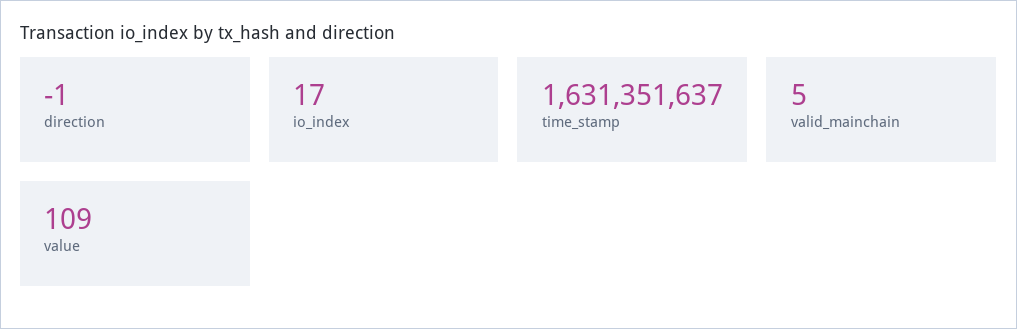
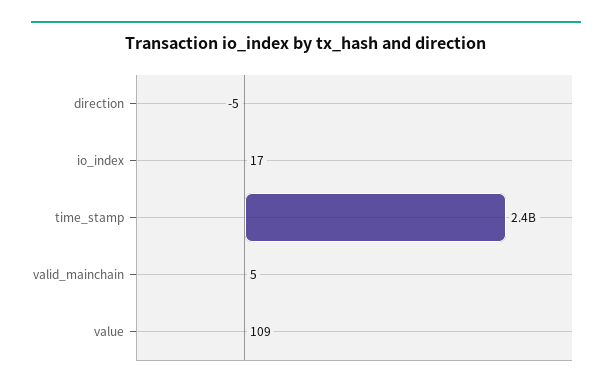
direction: -1 -> -5
time_stamp: 1631351637 -> 2400000000

